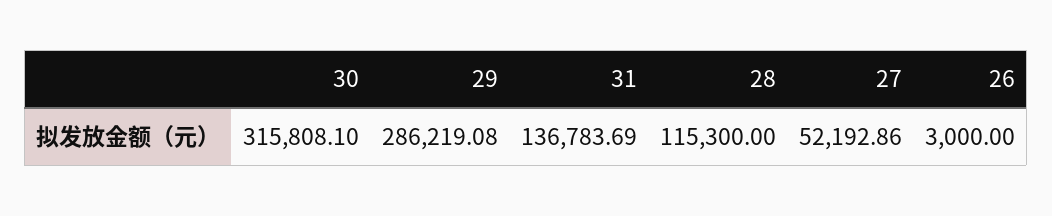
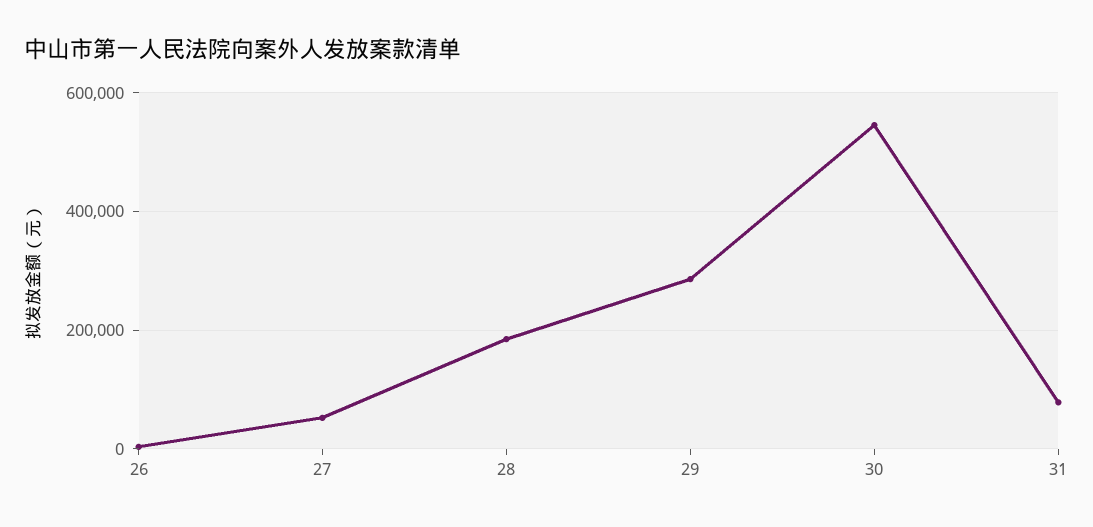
30: 315808.1 -> 540000
31: 136783.69 -> 80000
28: 115300 -> 180000

